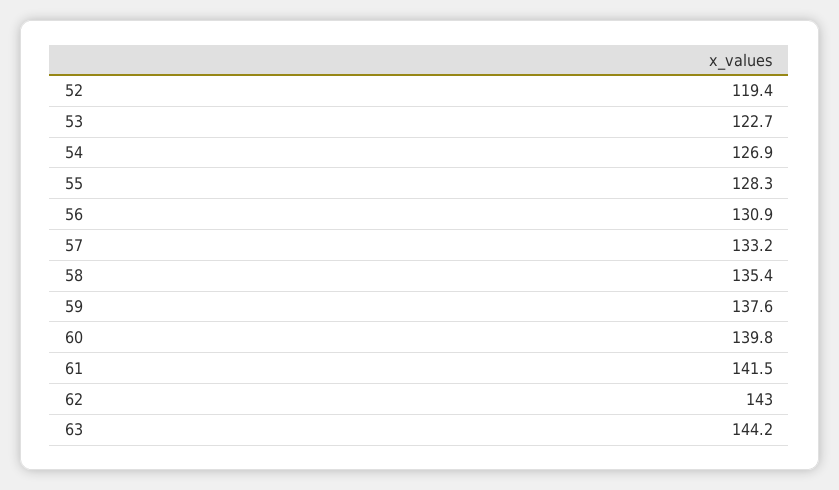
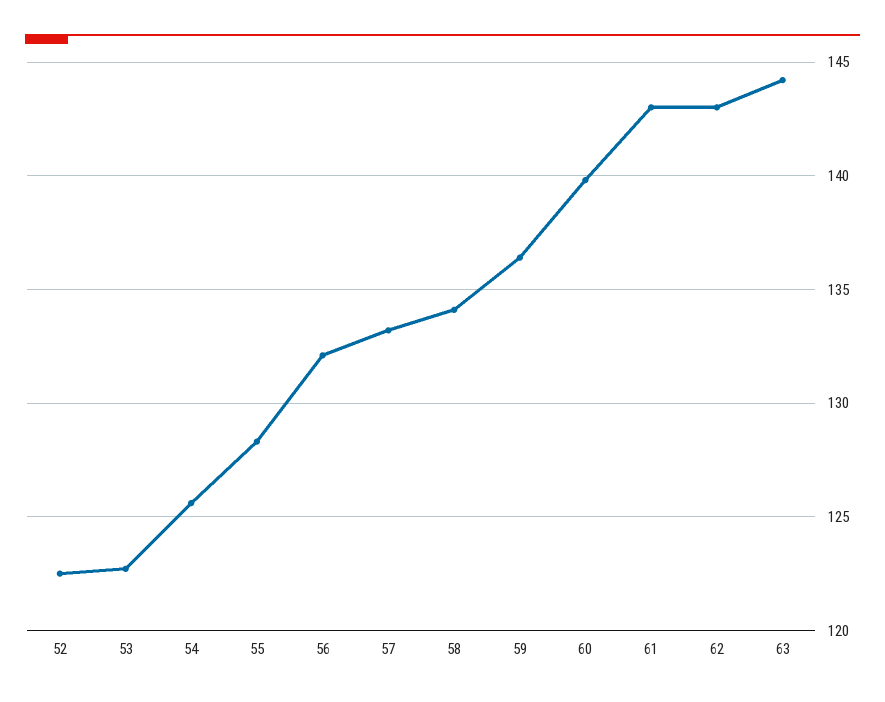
52: 119.4 -> 122.5
54: 126.9 -> 125.5
56: 130.9 -> 132
58: 135.4 -> 134
59: 137.6 -> 136.5
61: 141.5 -> 143

